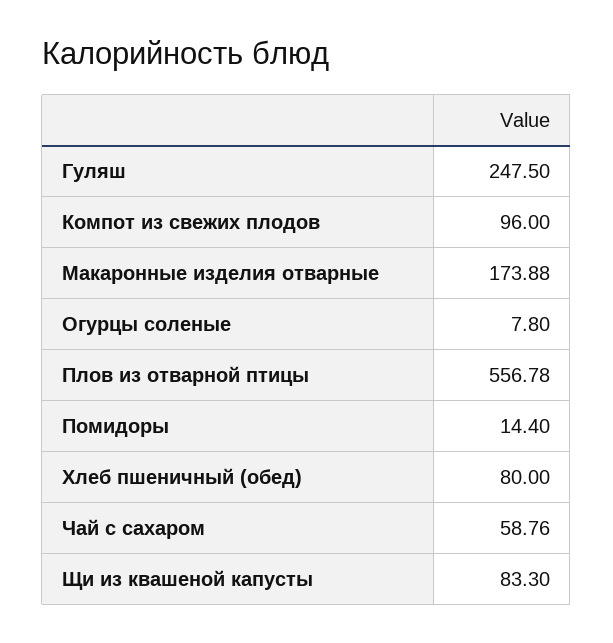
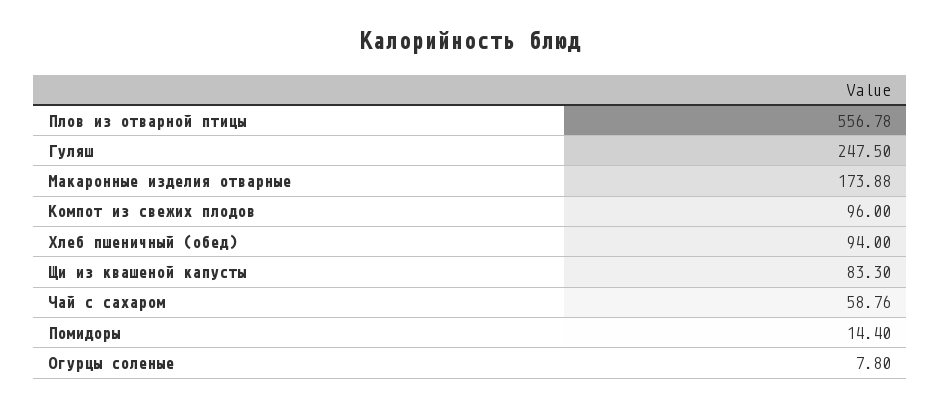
Хлеб пшеничный (обед): 80 -> 94

